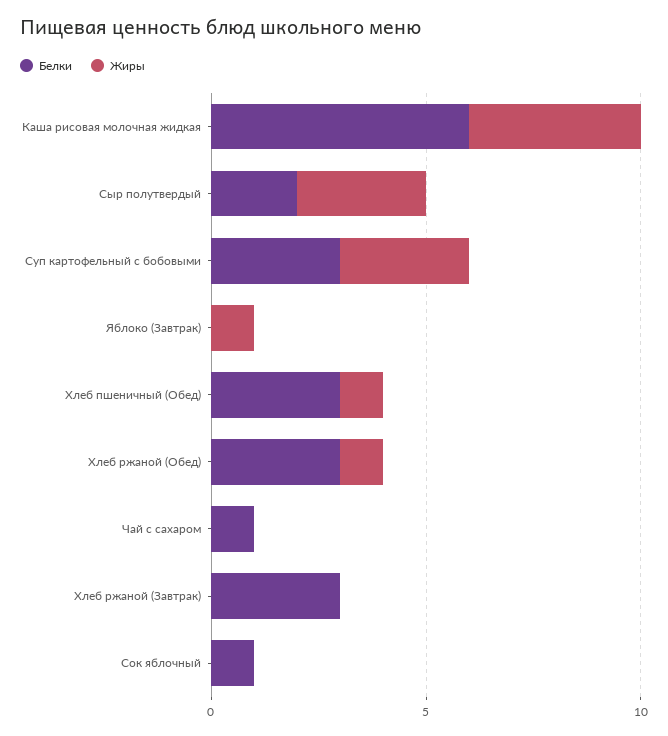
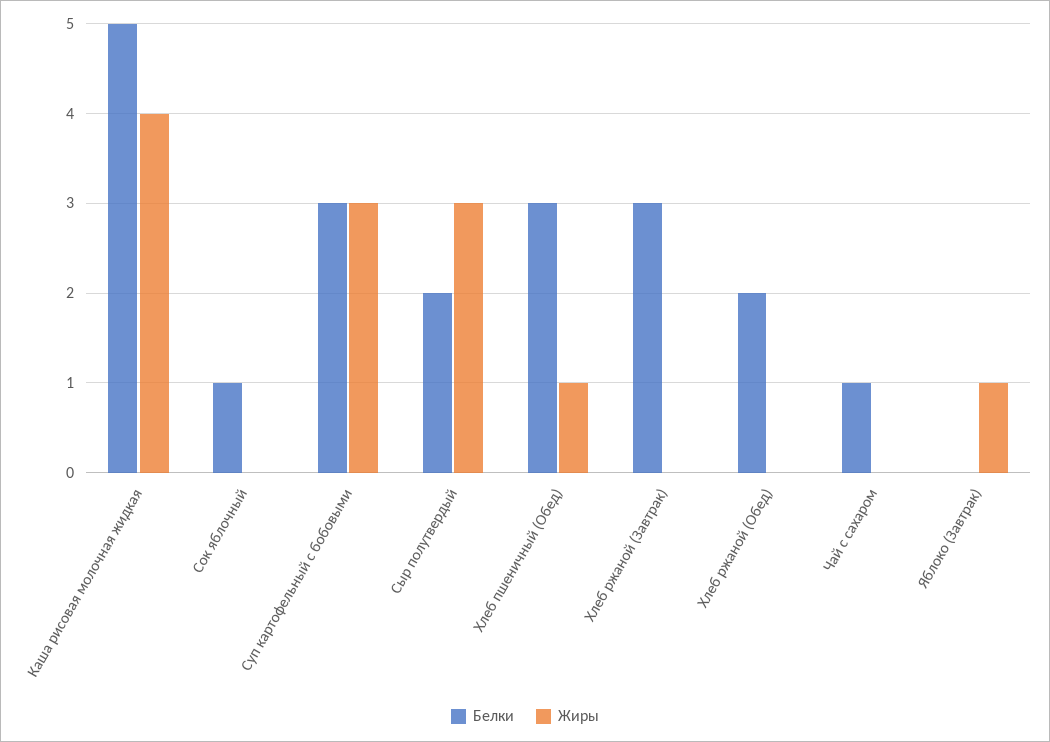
Белки, Каша рисовая молочная жидкая: 6 -> 5
Белки, Хлеб ржаной (Обед): 3 -> 2
Жиры, Хлеб ржаной (Обед): 1 -> 0

